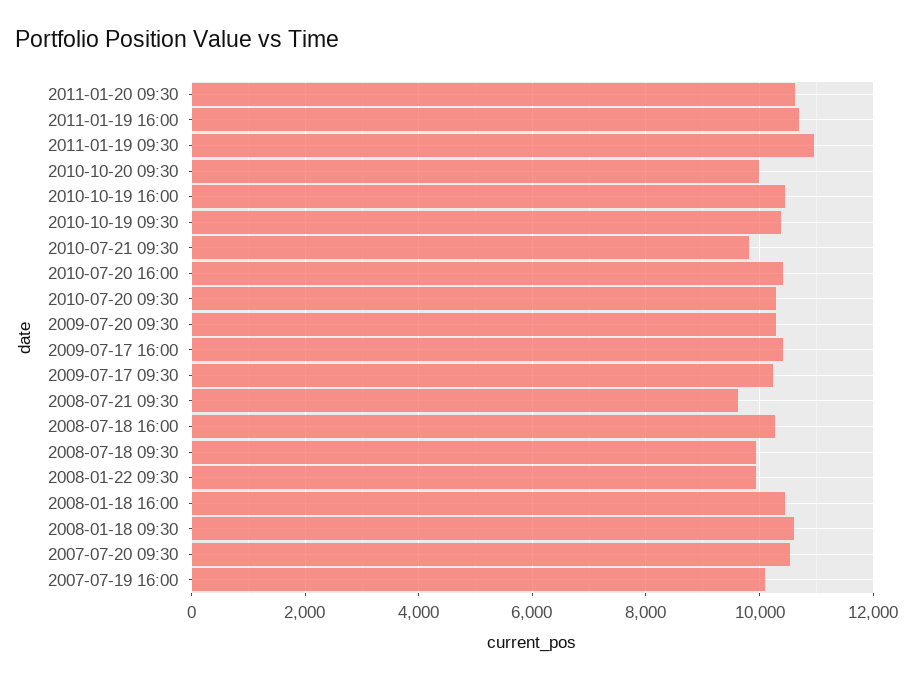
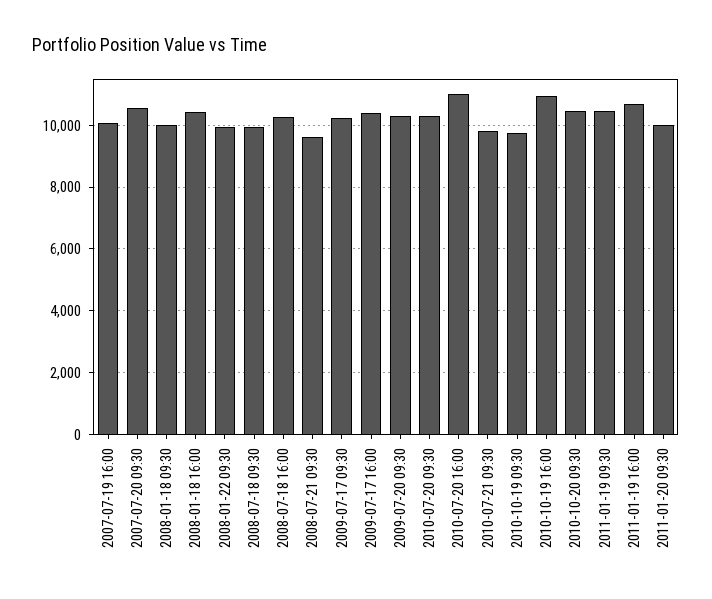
2011-01-20 09:30: 10600 -> 10000
2011-01-19 09:30: 11000 -> 10400
2010-10-20 09:30: 10000 -> 10400
2010-10-19 16:00: 10400 -> 11000
2010-10-19 09:30: 10400 -> 9800
2010-07-20 16:00: 10400 -> 11000
2008-01-18 09:30: 10600 -> 10000

